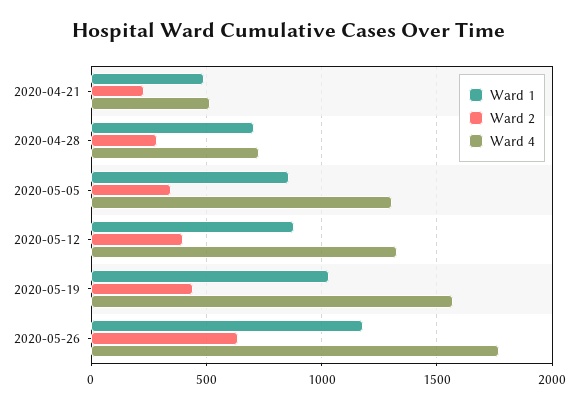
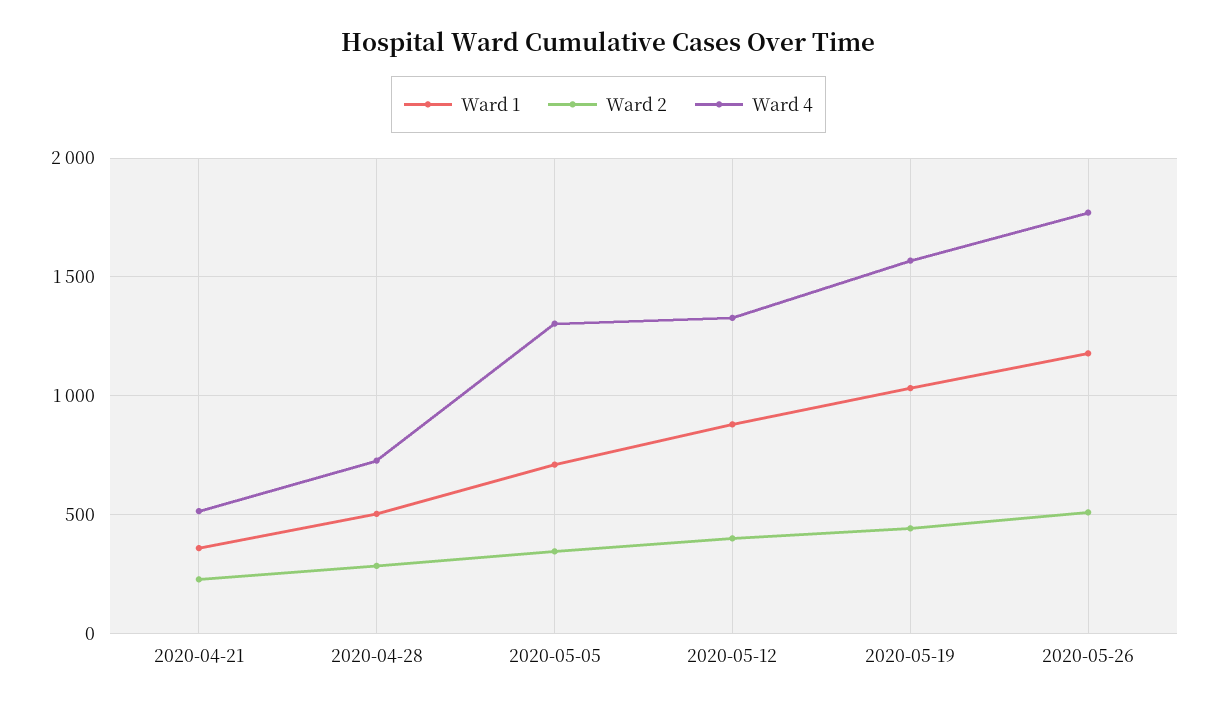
Ward 1, 2020-04-21: 500 -> 350
Ward 1, 2020-04-28: 700 -> 500
Ward 1, 2020-05-05: 850 -> 700
Ward 2, 2020-05-26: 650 -> 500

